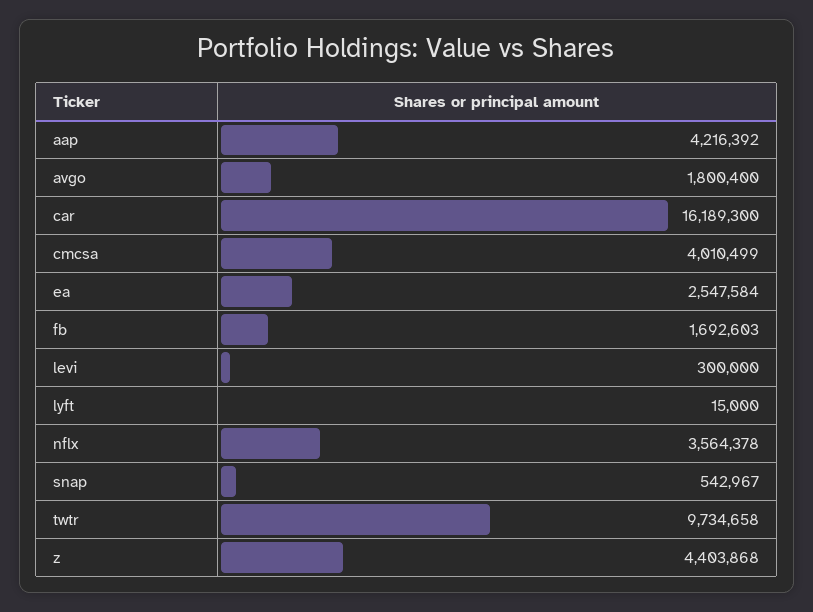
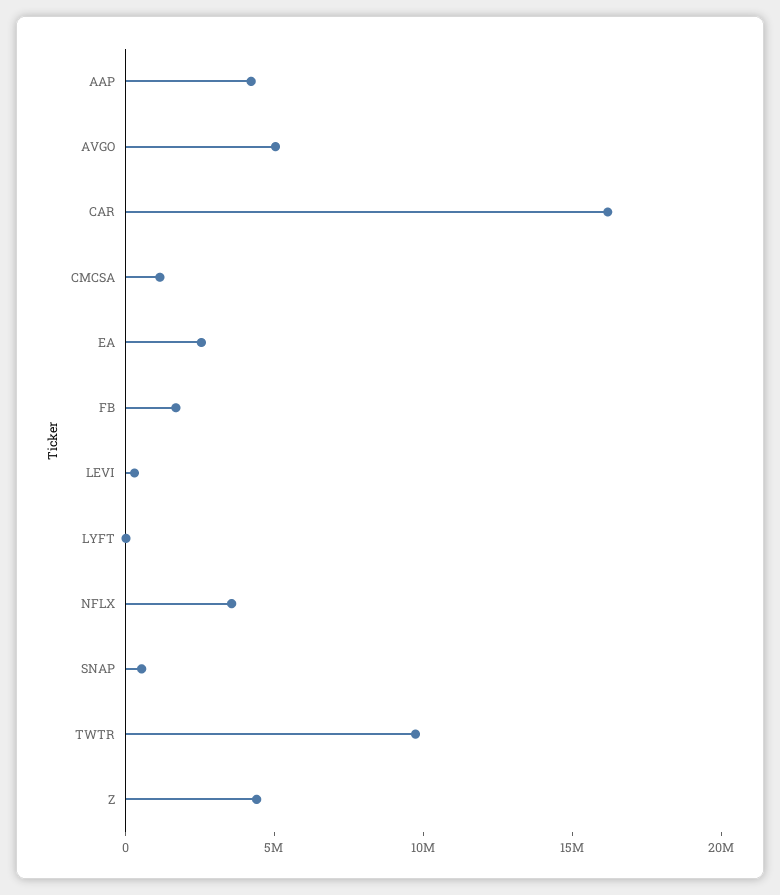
avgo: 1800400 -> 5000000
cmcsa: 4010499 -> 1000000

